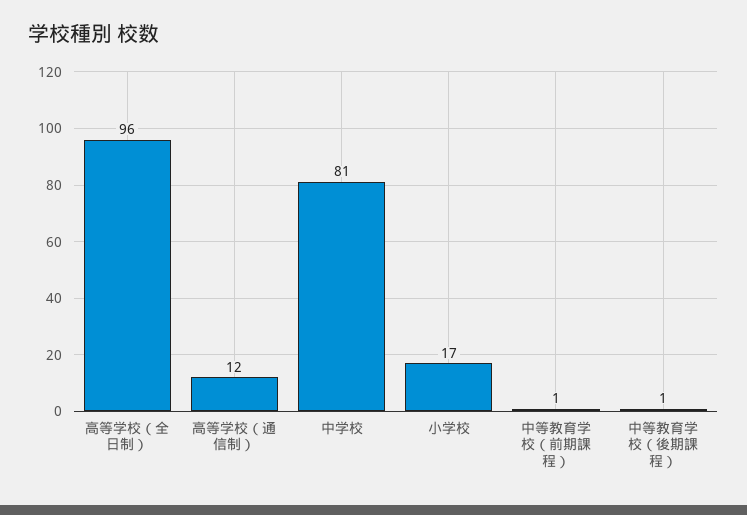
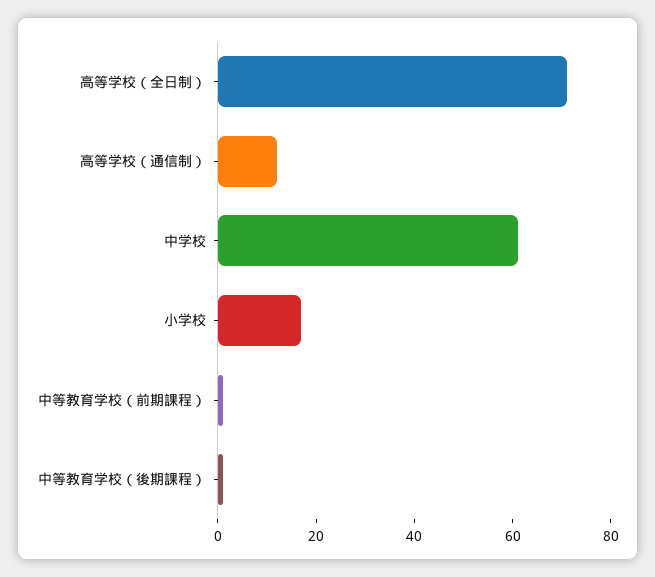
高等学校（全日制）: 96 -> 70
中学校: 81 -> 60

